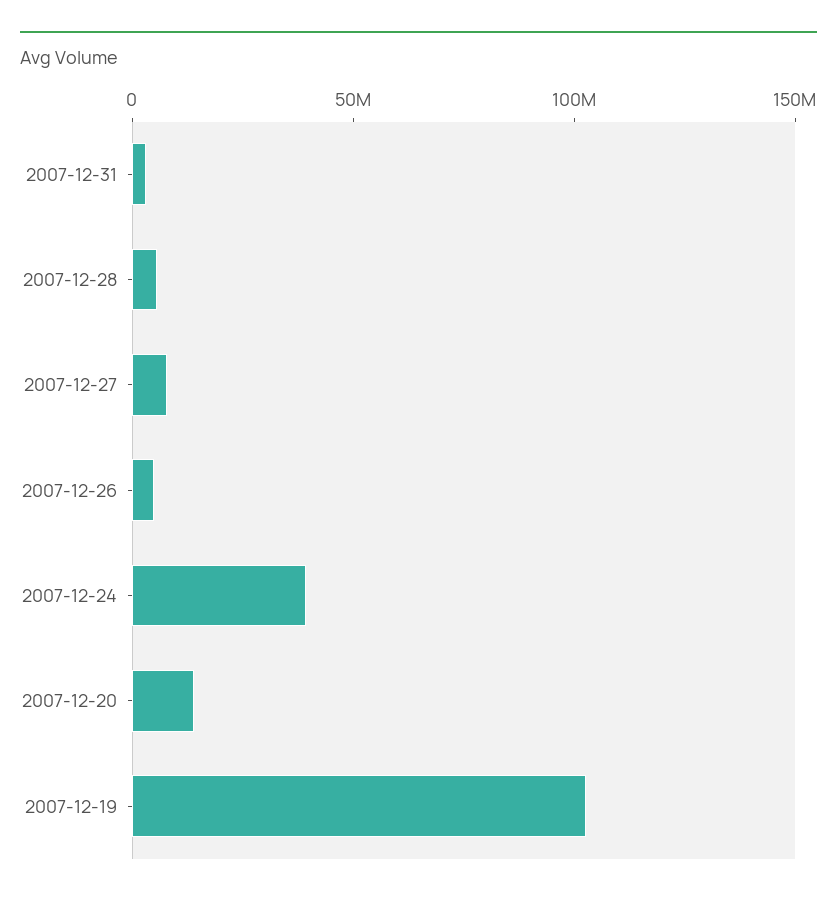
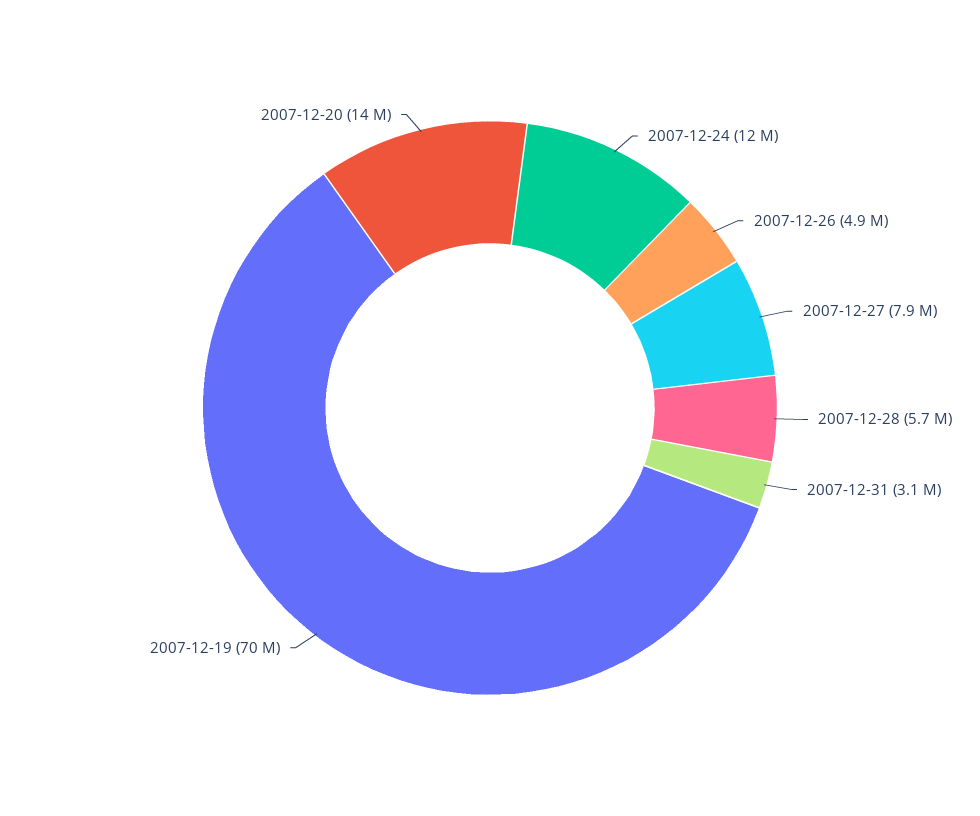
2007-12-24: 40000000 -> 12000000
2007-12-19: 100000000 -> 70000000

